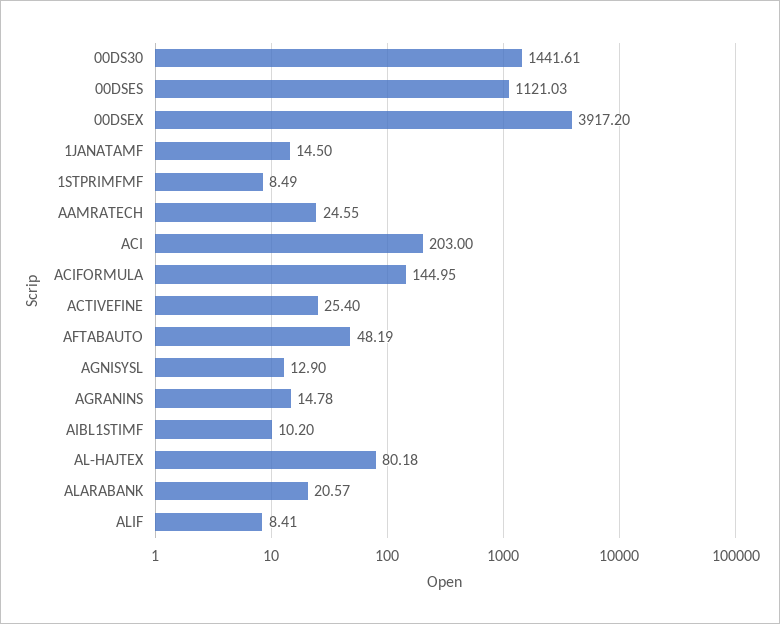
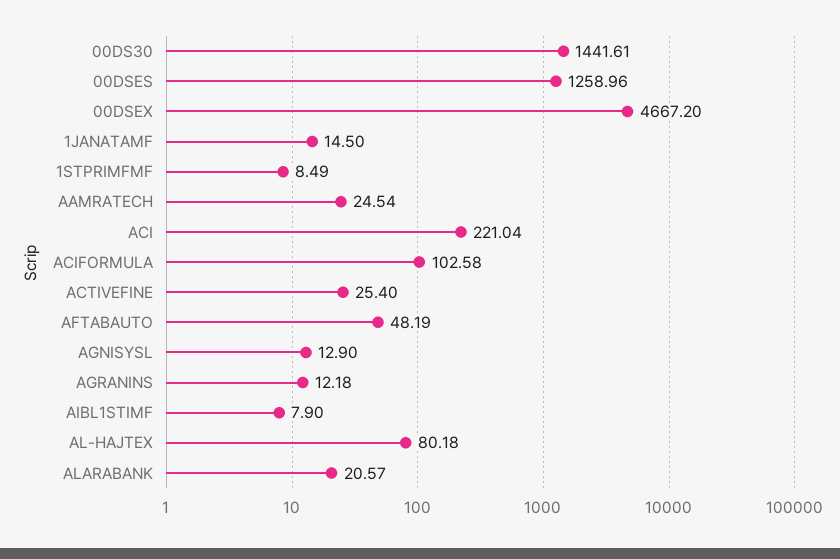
00DSES: 1121.03 -> 1258.96
00DSEX: 3917.2 -> 4667.2
AAMRATECH: 24.55 -> 24.54
ACI: 203 -> 221.04
ACIFORMULA: 144.95 -> 102.58
AGRANINS: 14.78 -> 12.18
AIBL1STIMF: 10.2 -> 7.9
ALIF: 8.41 -> none

